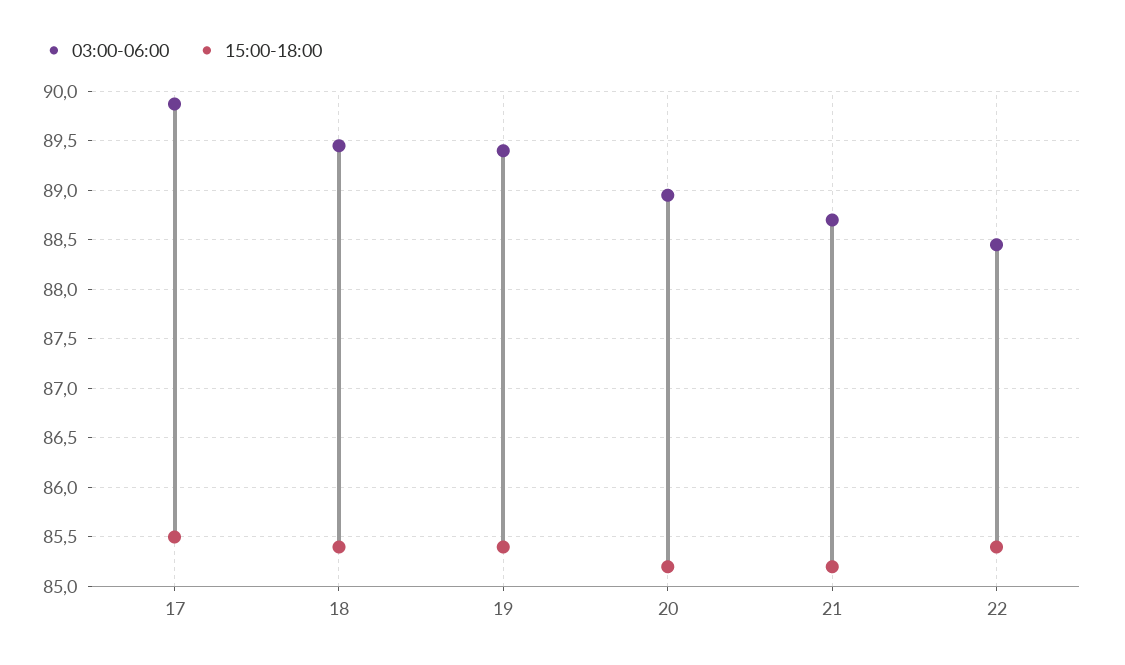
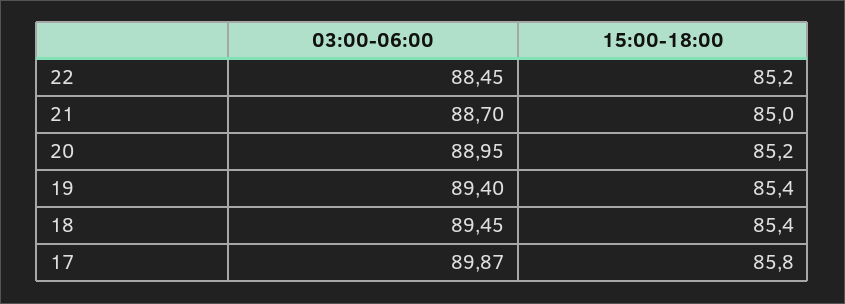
15:00-18:00, 17: 85.5 -> 85.8
15:00-18:00, 21: 85.2 -> 85
15:00-18:00, 22: 85.4 -> 85.2

